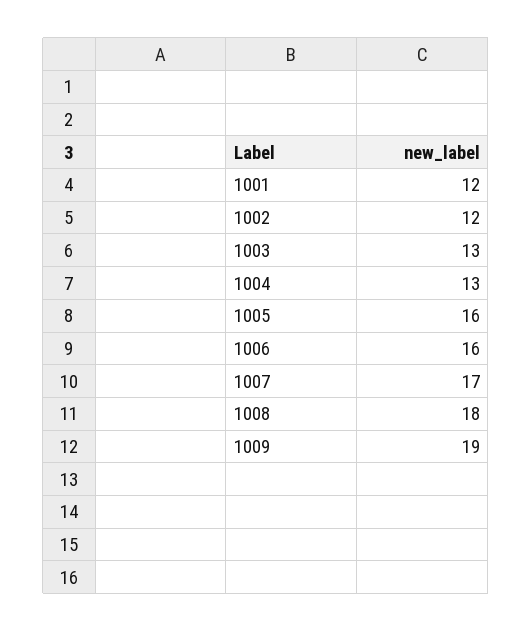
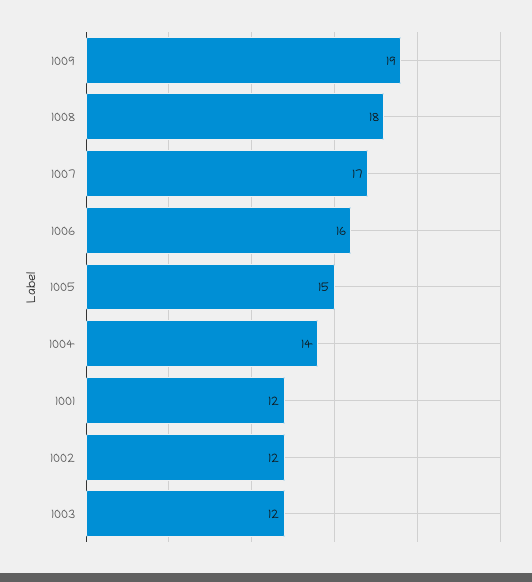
1003: 13 -> 12
1004: 13 -> 14
1005: 16 -> 15

